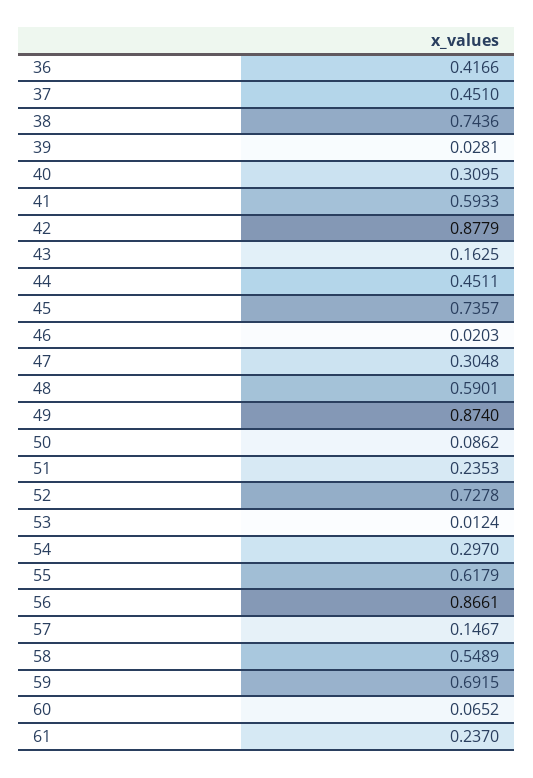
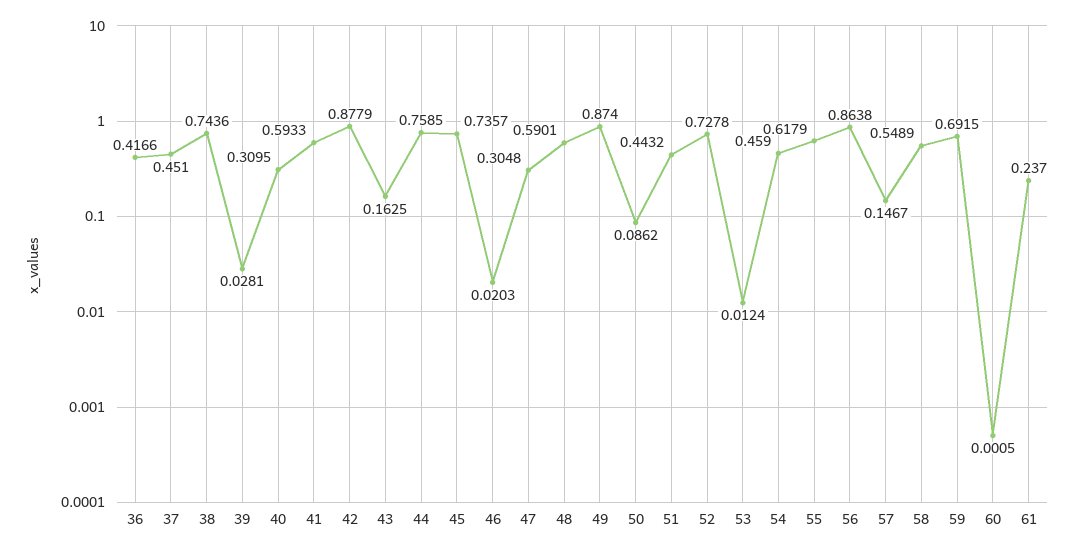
44: 0.4511 -> 0.7585
51: 0.2353 -> 0.4432
54: 0.297 -> 0.459
56: 0.8661 -> 0.8638
60: 0.0652 -> 0.0005

